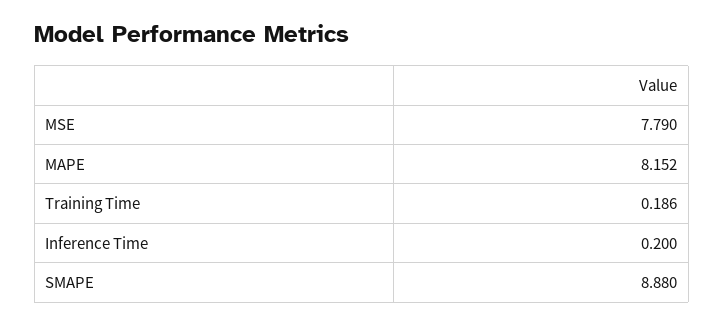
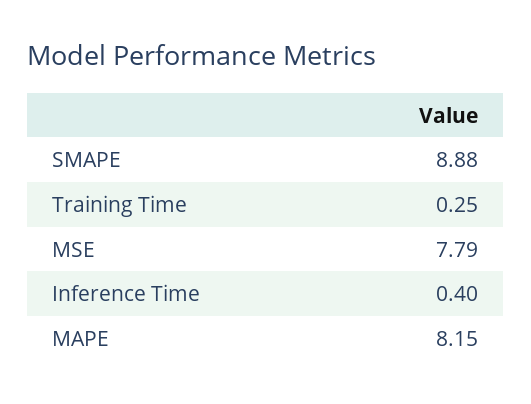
Training Time: 0.186 -> 0.25
Inference Time: 0.2 -> 0.4

